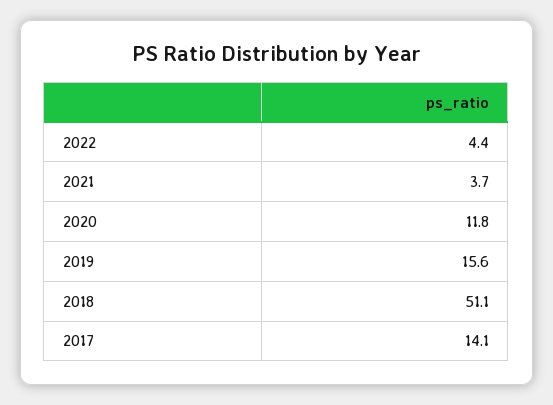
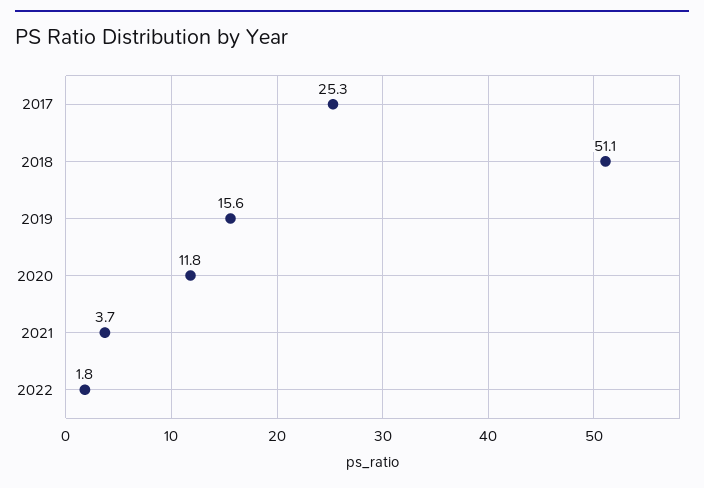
2022: 4.4 -> 1.8
2017: 14.1 -> 25.3

